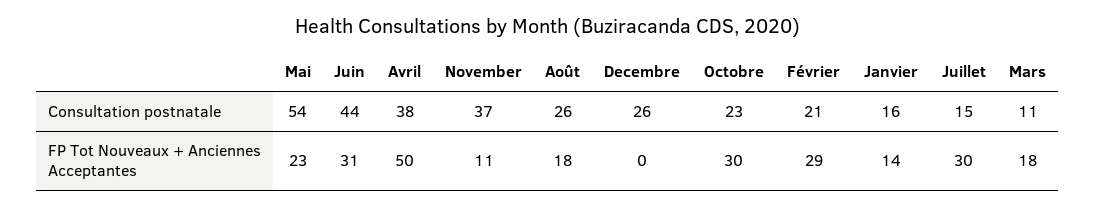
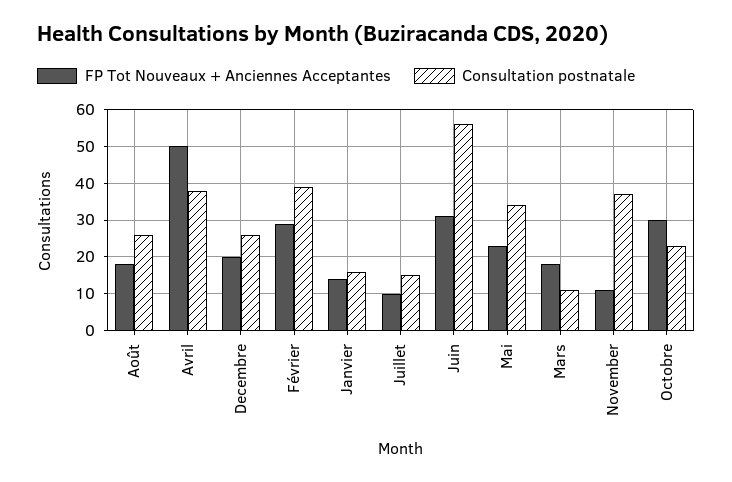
Consultation postnatale, Mai: 54 -> 35
Consultation postnatale, Juin: 44 -> 55
Consultation postnatale, Février: 21 -> 40
FP Tot Nouveaux + Anciennes Acceptantes, Decembre: 0 -> 20
FP Tot Nouveaux + Anciennes Acceptantes, Juillet: 30 -> 10

